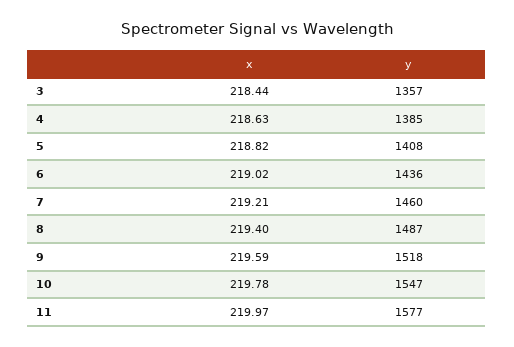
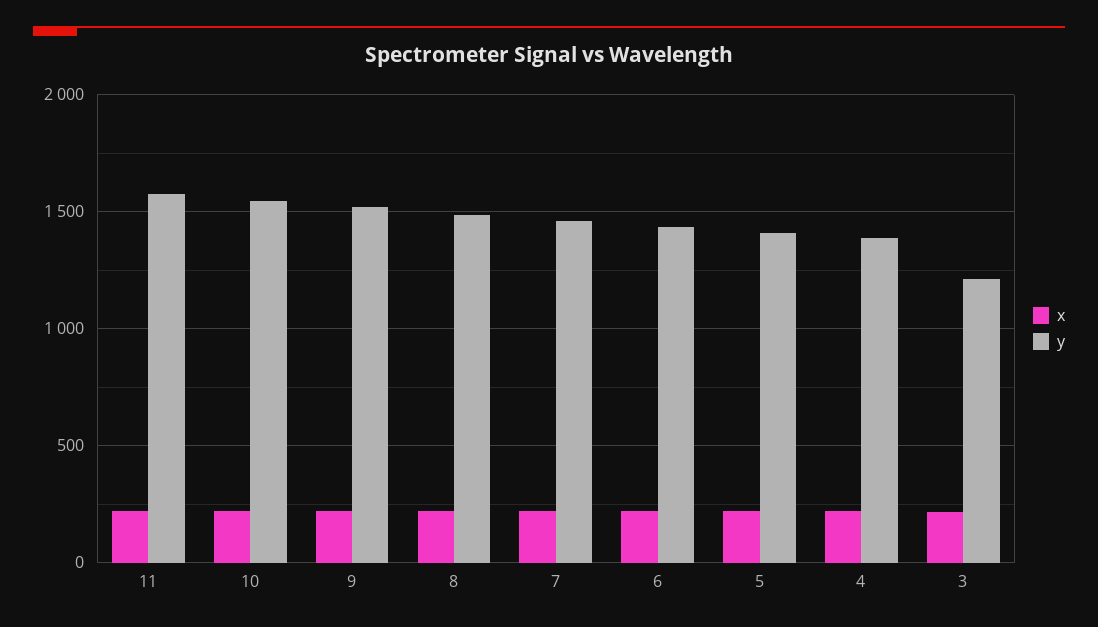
y, 3: 1357 -> 1200

